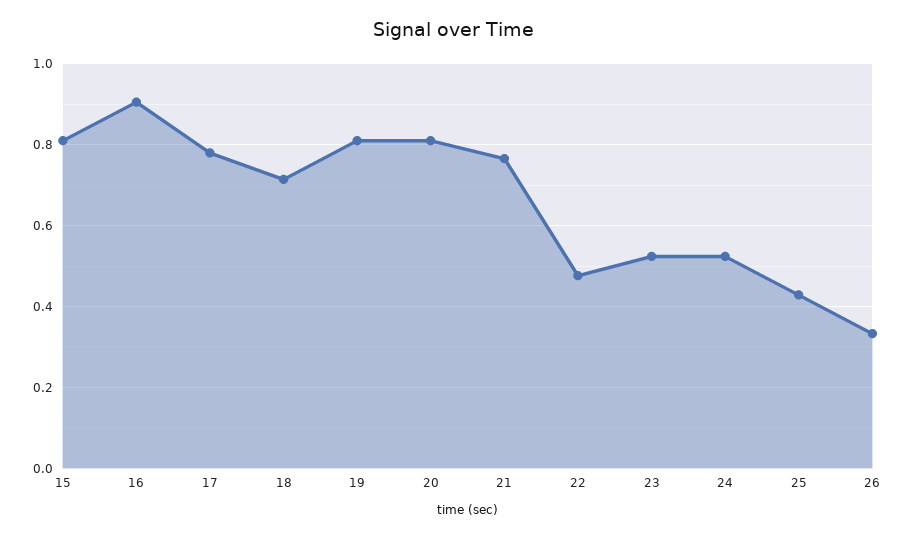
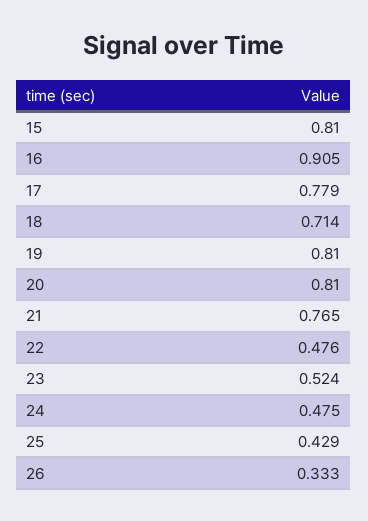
24: 0.52 -> 0.475

